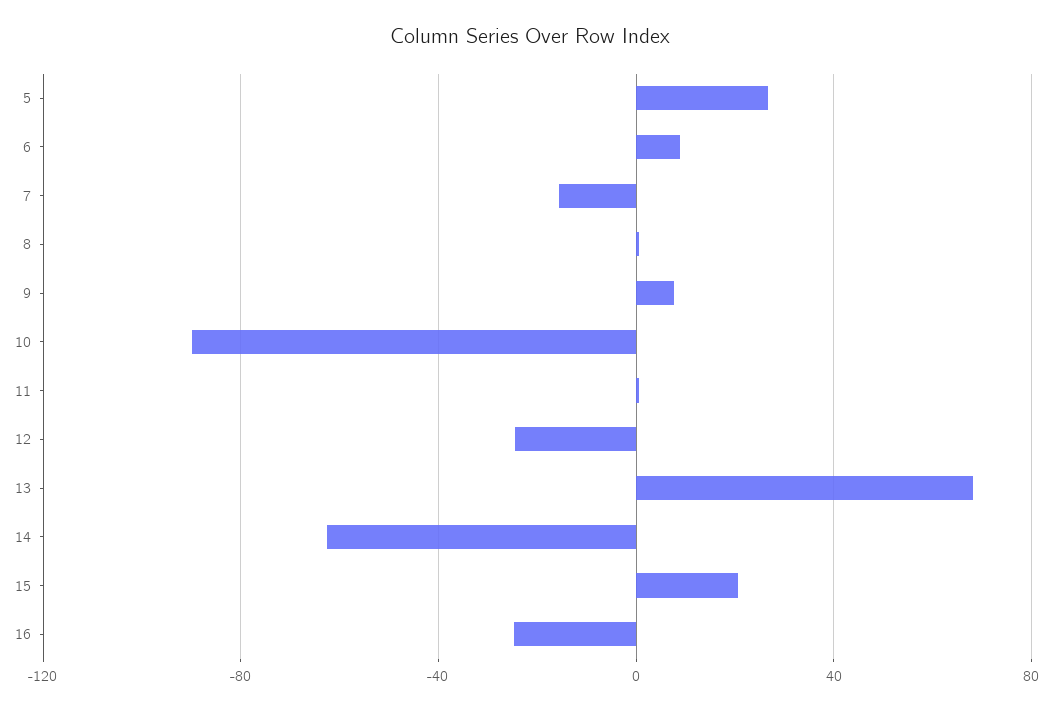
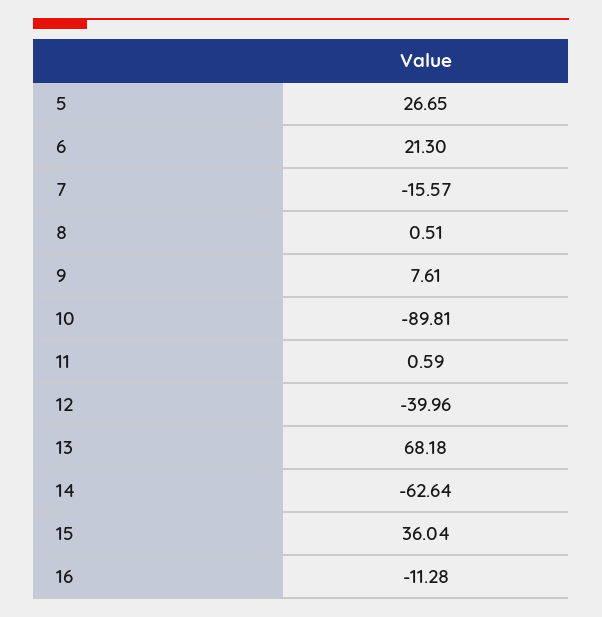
6: 10 -> 21.3
12: -25 -> -39.96
15: 20 -> 36.04
16: -25 -> -11.28

